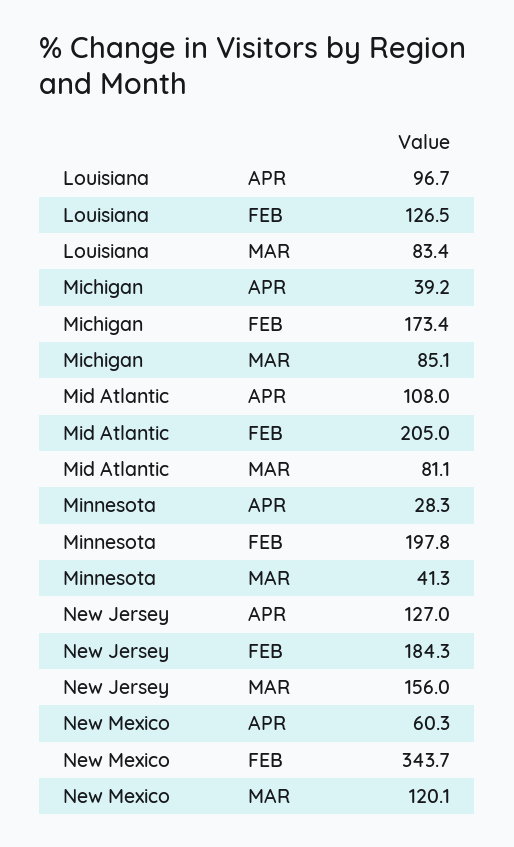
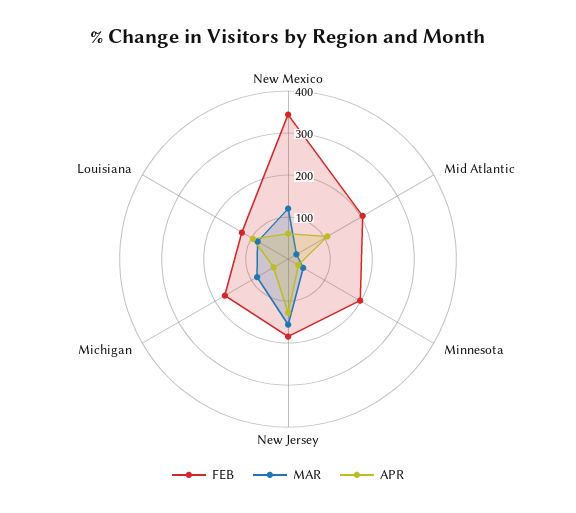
MAR, Mid Atlantic: 81.1 -> 20

